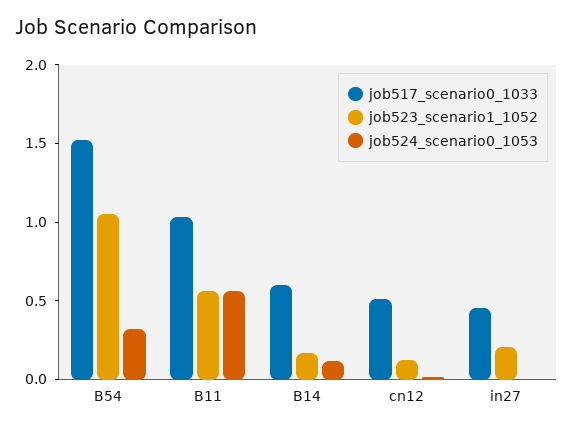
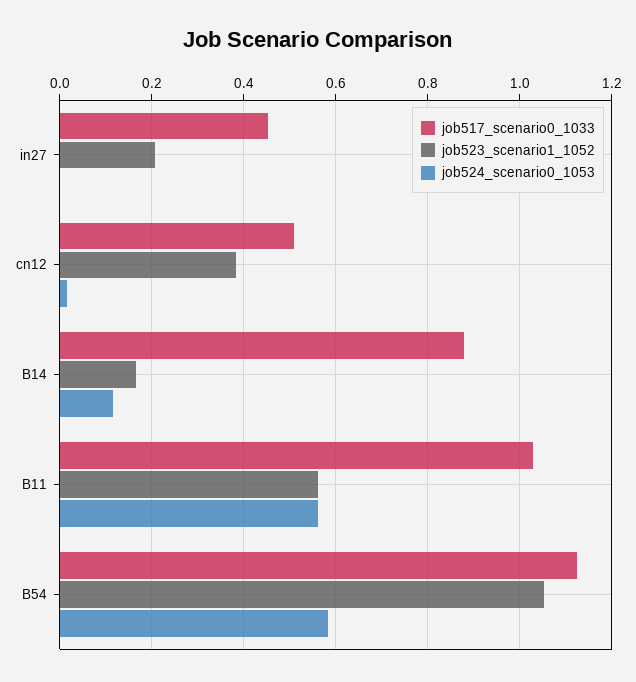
job517_scenario0_1033, B54: 1.5 -> 1.12
job524_scenario0_1053, B54: 0.3 -> 0.58
job517_scenario0_1033, B14: 0.6 -> 0.88
job523_scenario1_1052, cn12: 0.1 -> 0.38

